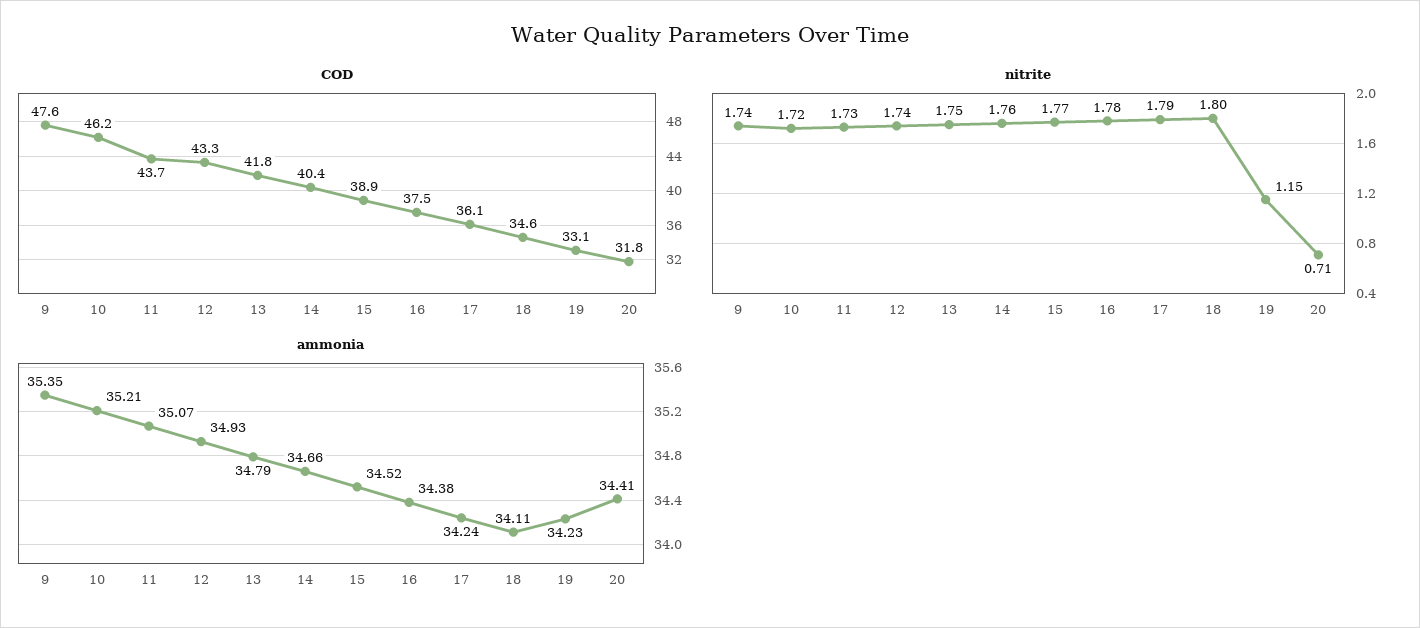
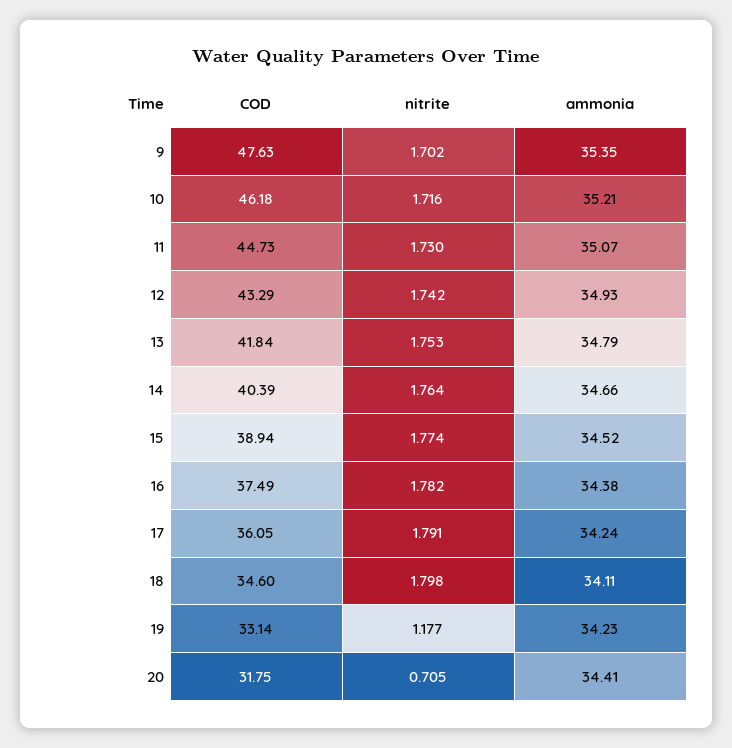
COD, 11: 43.7 -> 44.73
nitrite, 9: 1.74 -> 1.702
nitrite, 19: 1.15 -> 1.177

